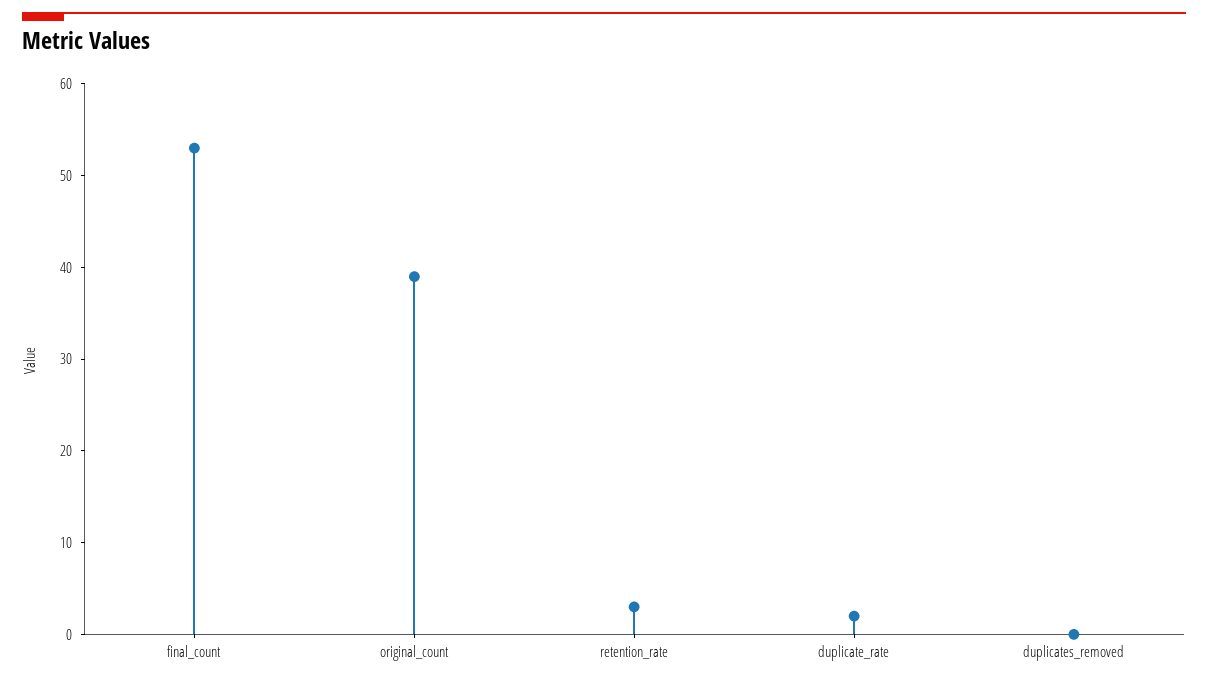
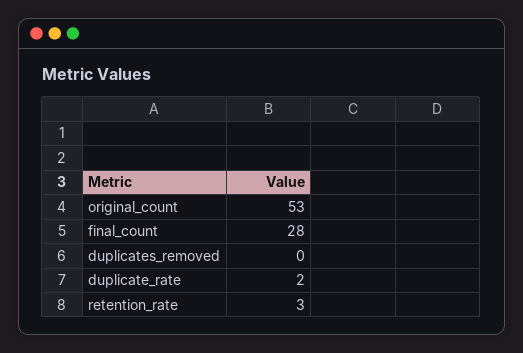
final_count: 53 -> 28
original_count: 39 -> 53

